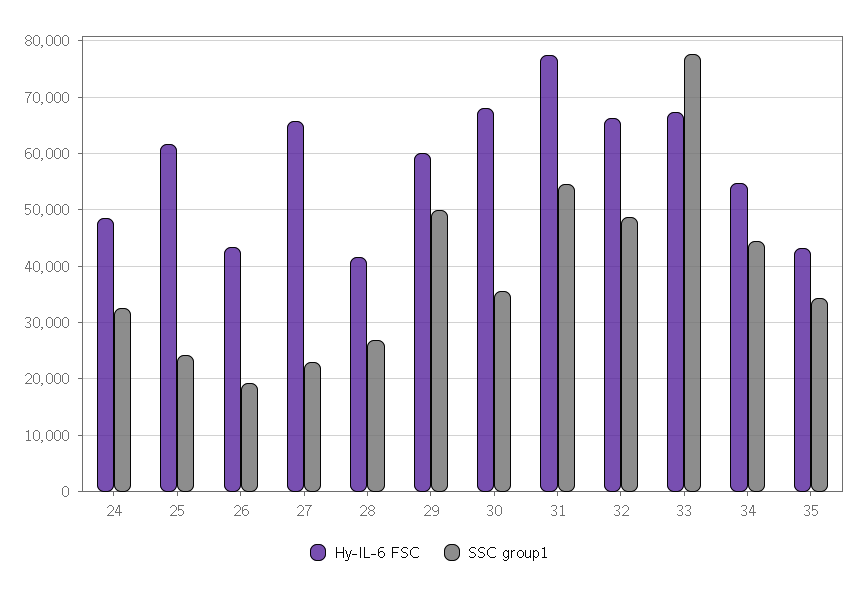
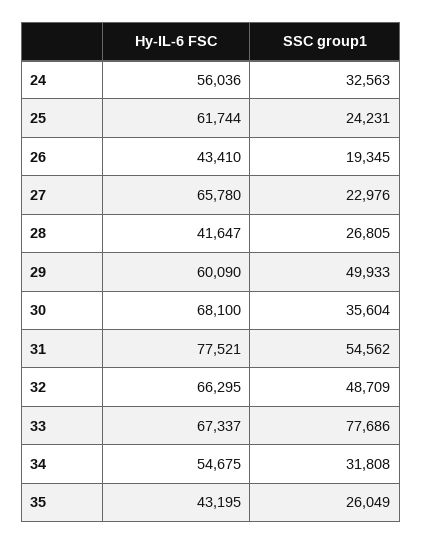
Hy-IL-6 FSC, 24: 48000 -> 56036
SSC group1, 34: 44000 -> 31808
SSC group1, 35: 34000 -> 26049

